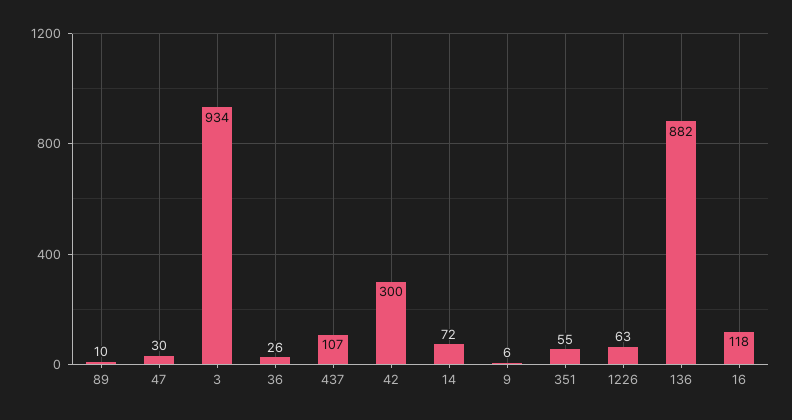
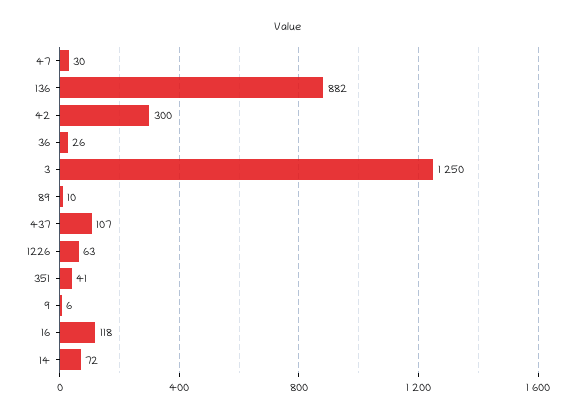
3: 934 -> 1250
351: 55 -> 41

